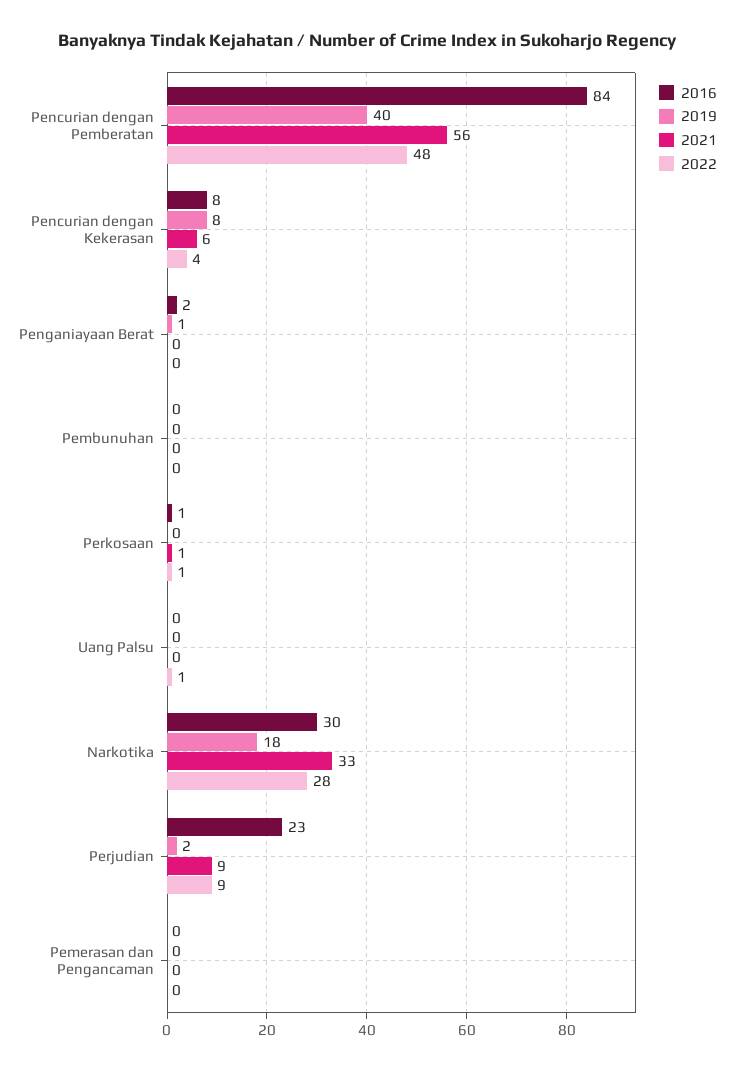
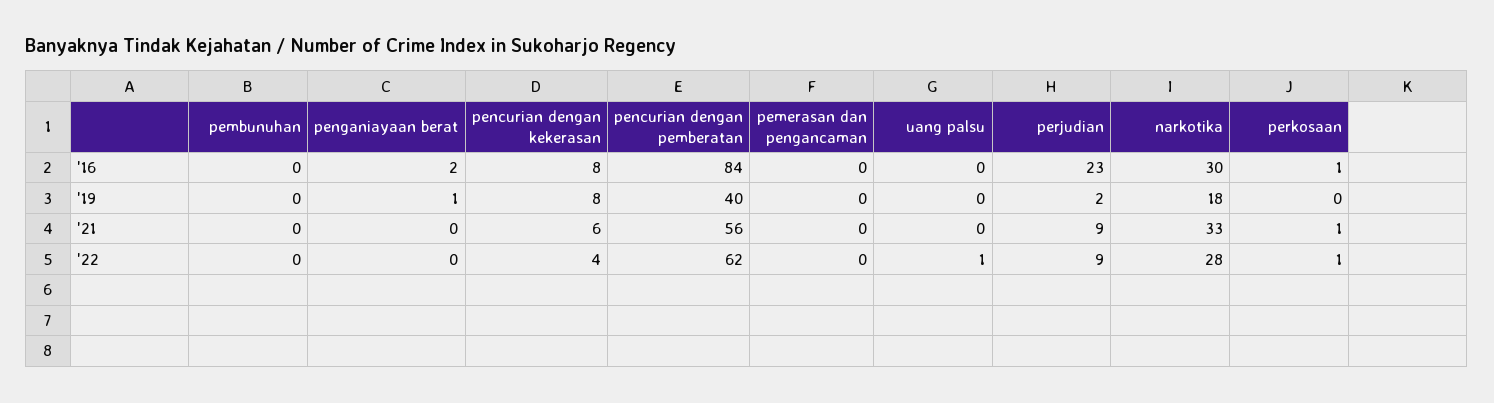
2022, Pencurian dengan Pemberatan: 48 -> 62

